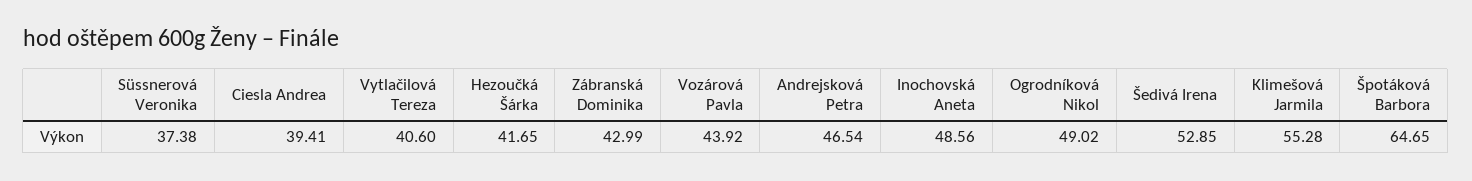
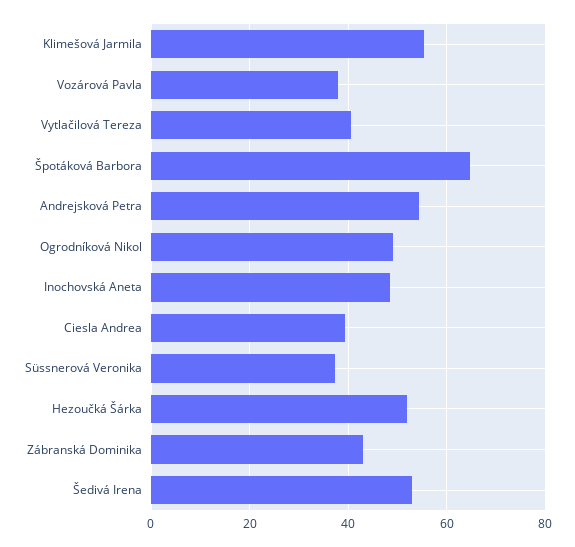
Hezoučká Šárka: 41.65 -> 52
Vozárová Pavla: 43.92 -> 38
Andrejsková Petra: 46.54 -> 54

